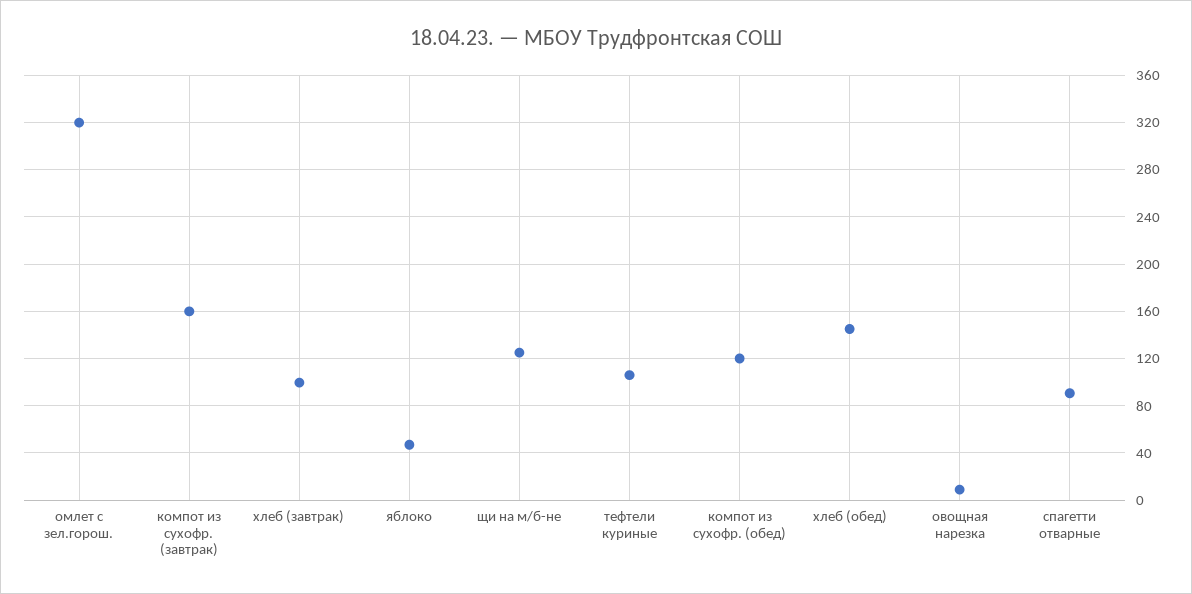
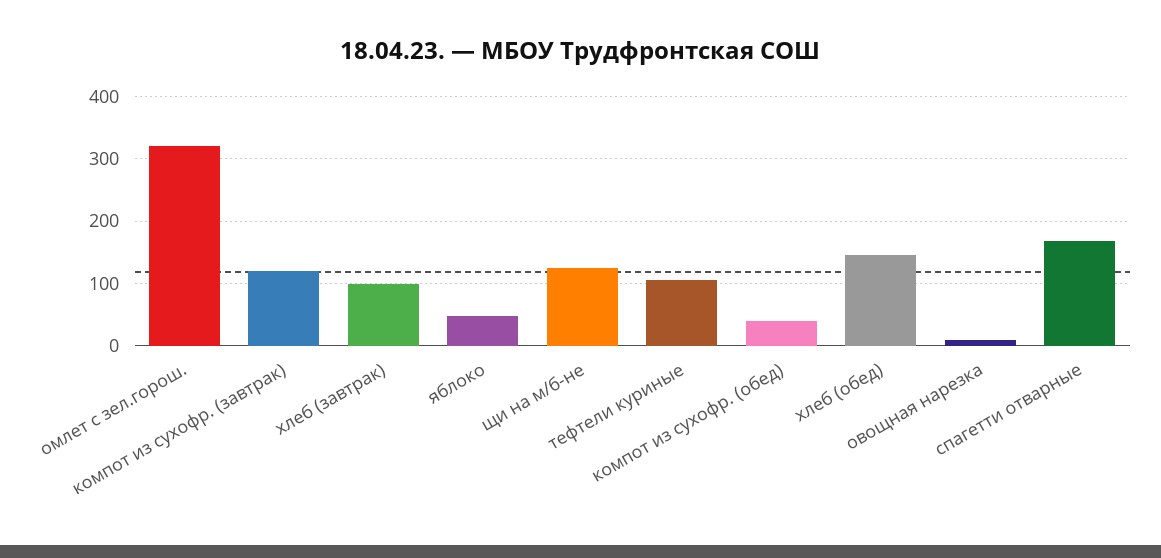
компот из сухофр. (завтрак): 160 -> 120
компот из сухофр. (обед): 120 -> 40
спагетти отварные: 90 -> 170

